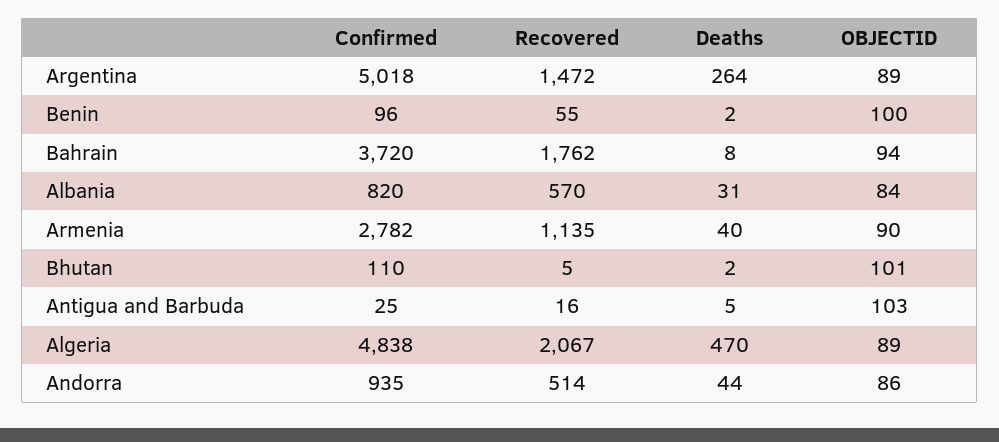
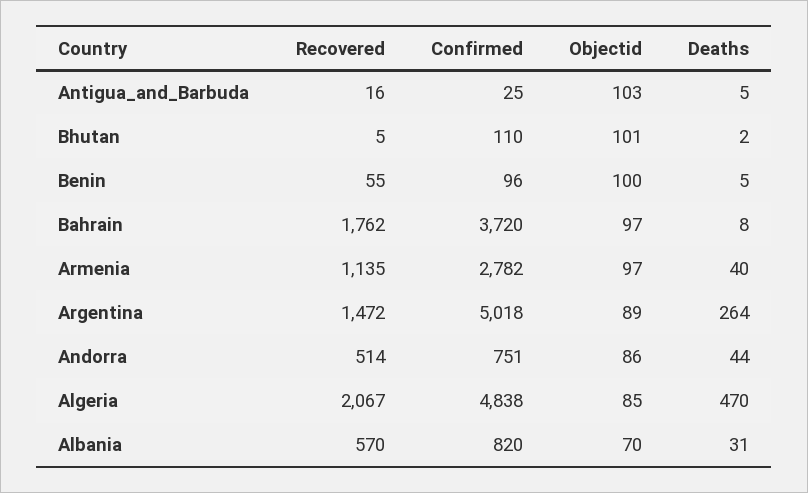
Deaths, Benin: 2 -> 5
OBJECTID, Bahrain: 94 -> 97
OBJECTID, Albania: 84 -> 70
OBJECTID, Armenia: 90 -> 97
OBJECTID, Algeria: 89 -> 85
Confirmed, Andorra: 935 -> 751

